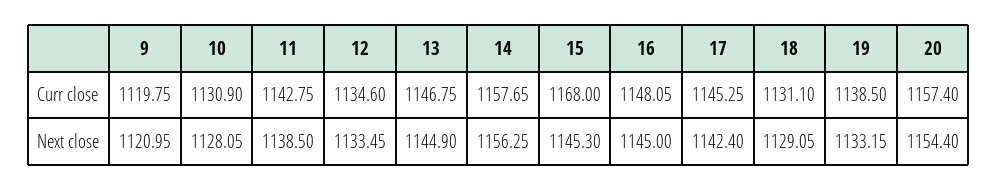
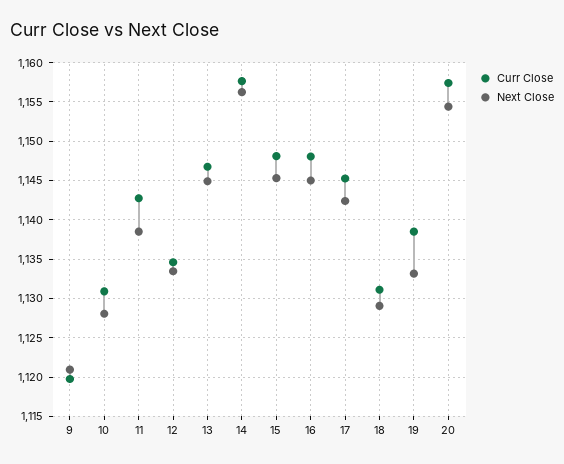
Curr close, 15: 1168 -> 1148

